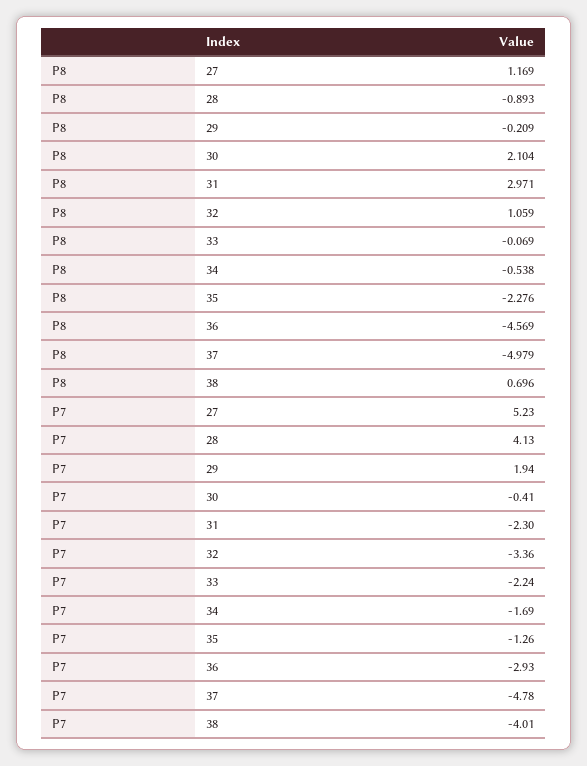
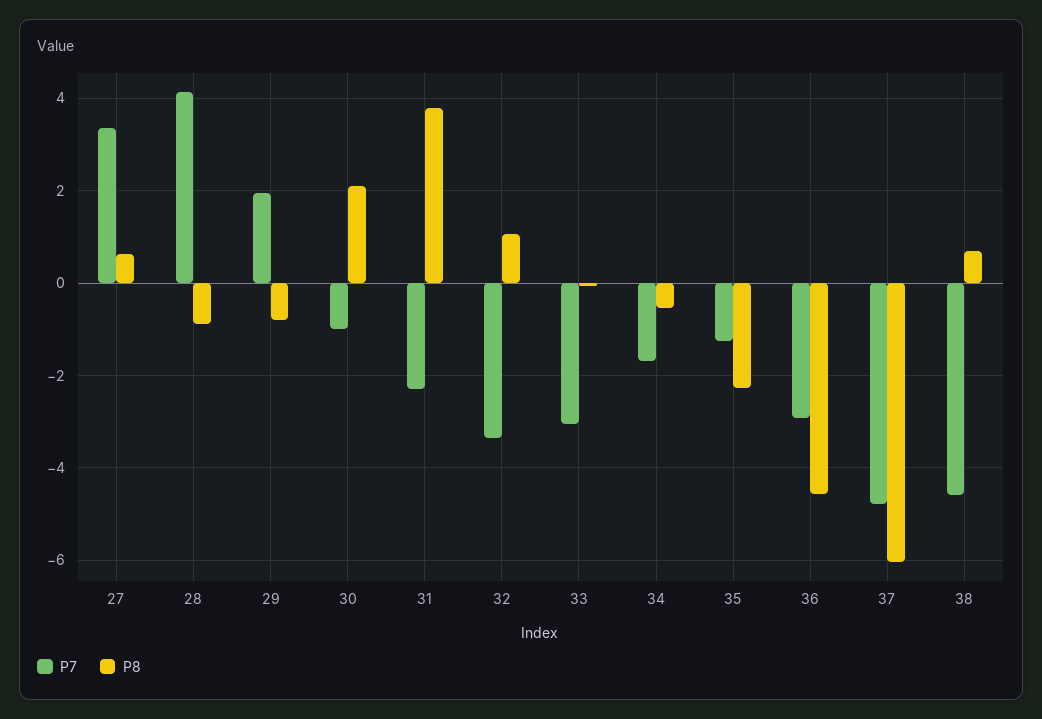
P8, 27: 1.169 -> 0.6
P8, 29: -0.209 -> -0.8
P8, 31: 2.971 -> 3.8
P8, 37: -4.979 -> -6
P7, 27: 5.23 -> 3.4
P7, 30: -0.41 -> -1
P7, 33: -2.24 -> -3
P7, 38: -4.01 -> -4.6

